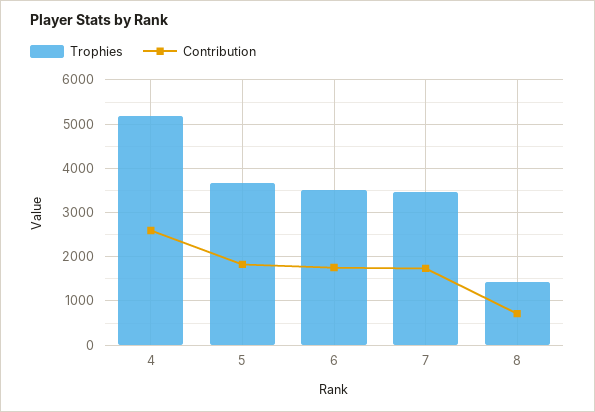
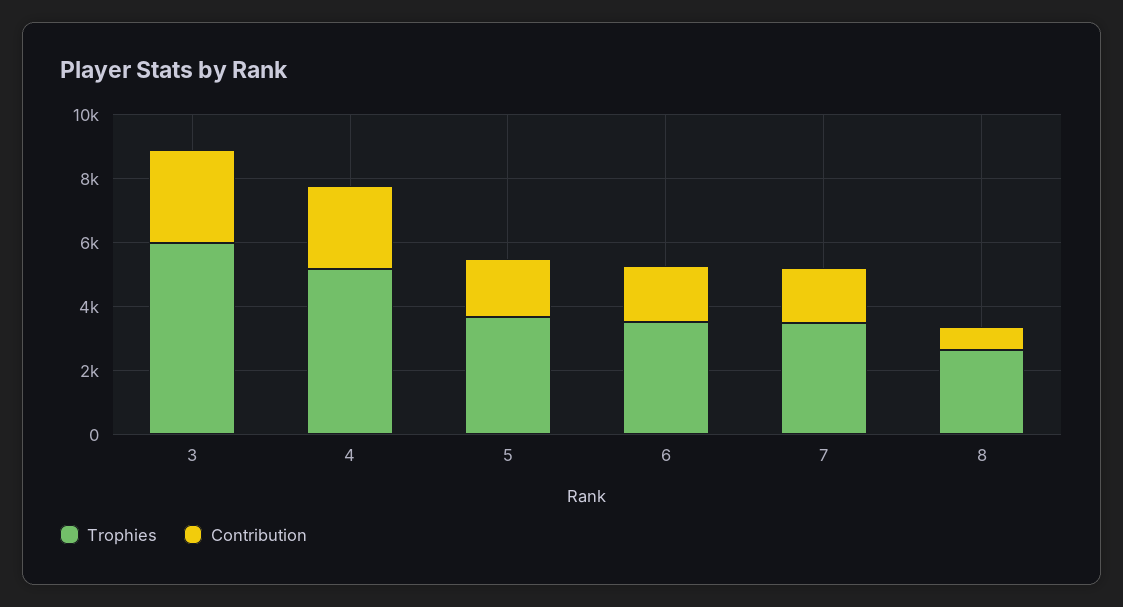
Trophies, 8: 1400 -> 2500
Trophies, 3: none -> 6000
Contribution, 3: none -> 3000

